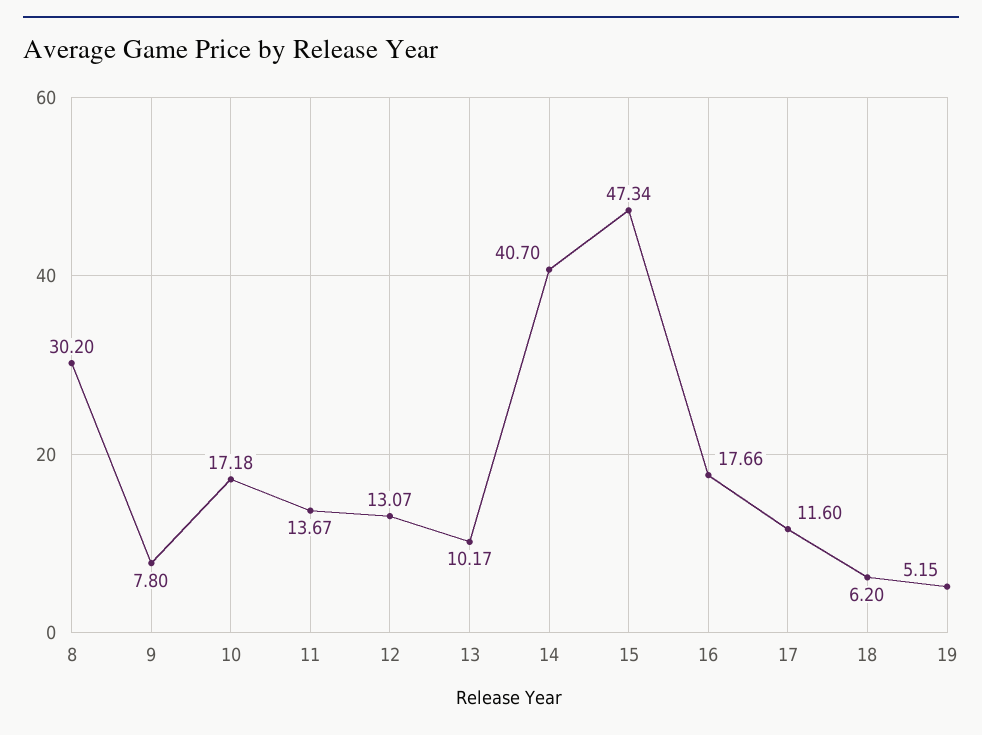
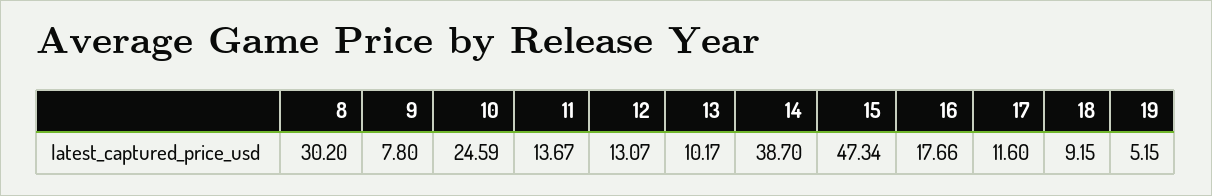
10: 17.18 -> 24.59
14: 40.7 -> 38.7
18: 6.2 -> 9.15

